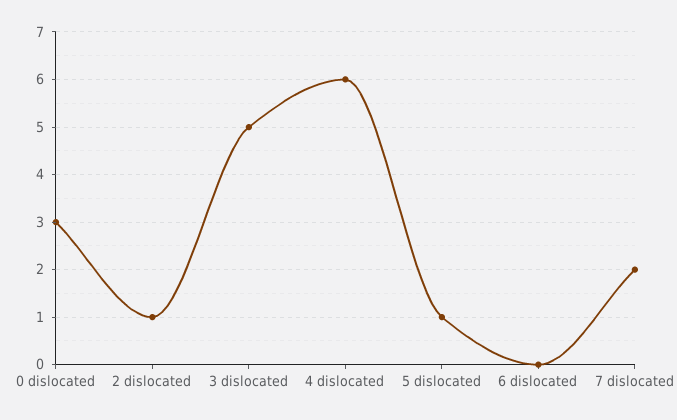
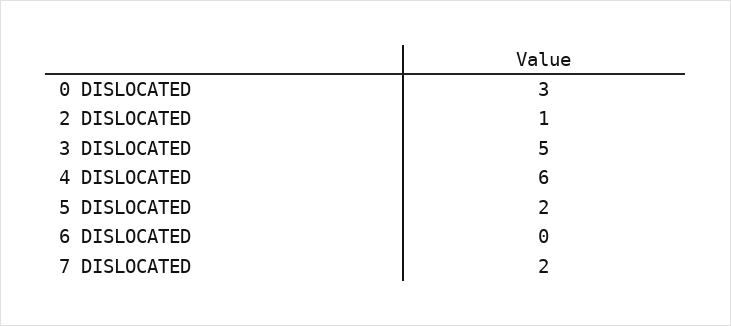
5 dislocated: 1 -> 2

